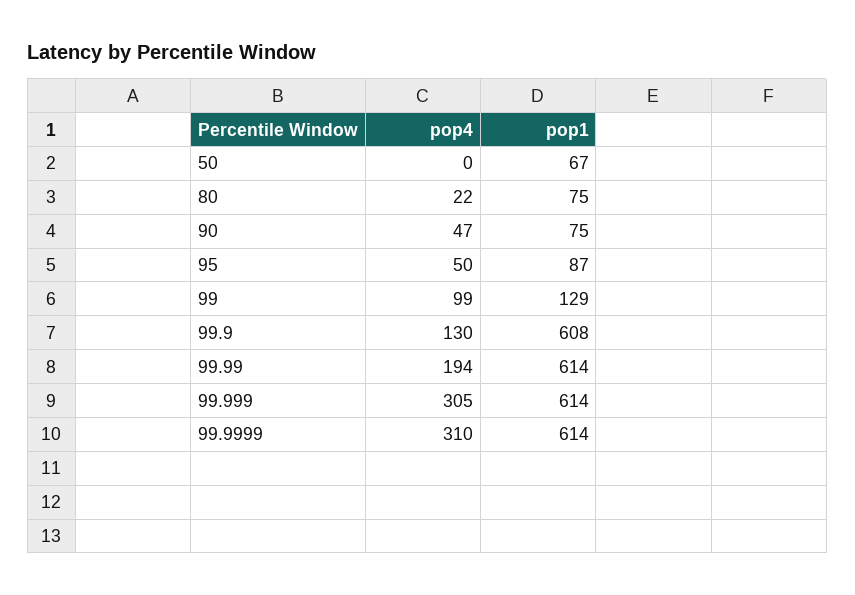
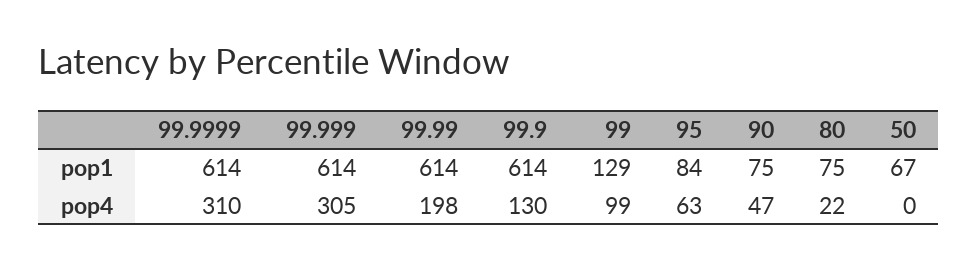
pop4, 95: 50 -> 63
pop1, 95: 87 -> 84
pop1, 99.9: 608 -> 614
pop4, 99.99: 194 -> 198

